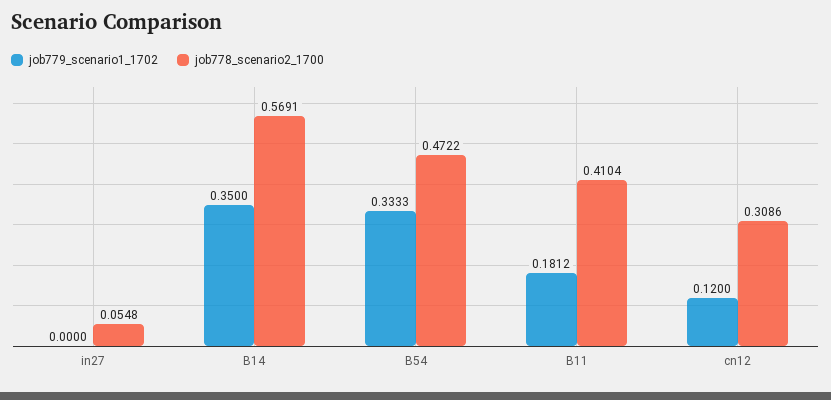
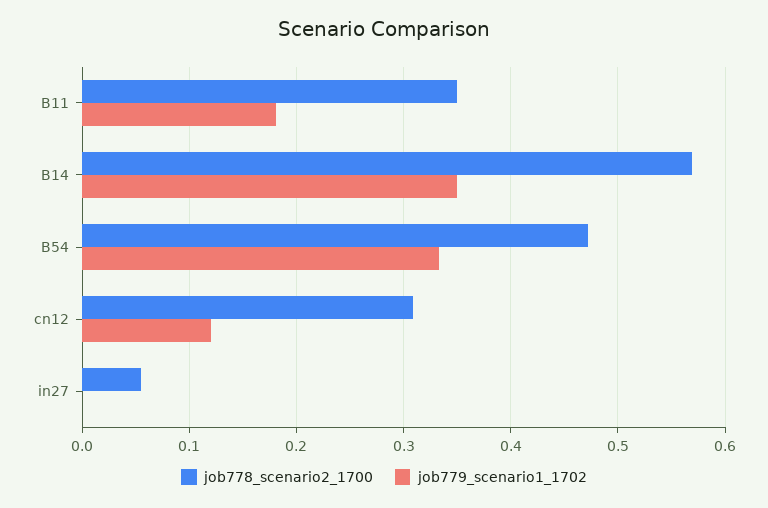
job778_scenario2_1700, B11: 0.4104 -> 0.35

